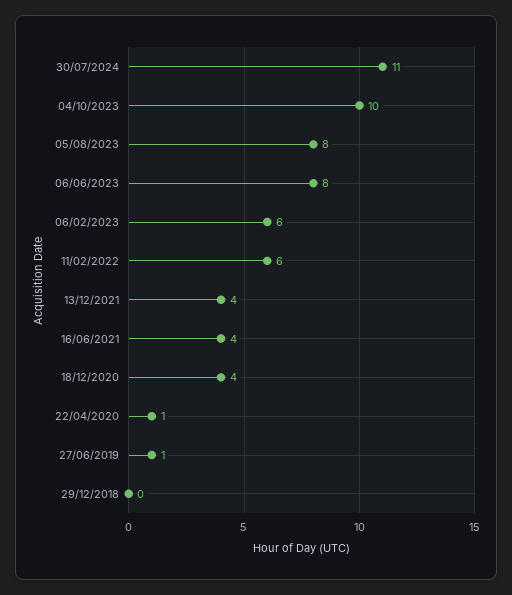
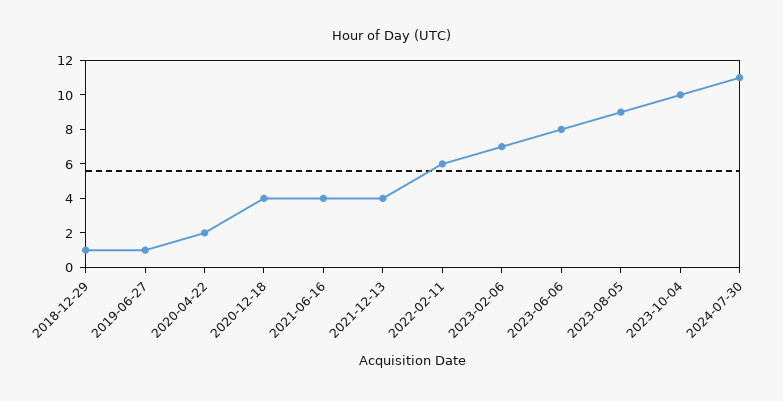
05/08/2023: 8 -> 9
06/02/2023: 6 -> 7
22/04/2020: 1 -> 2
29/12/2018: 0 -> 1

